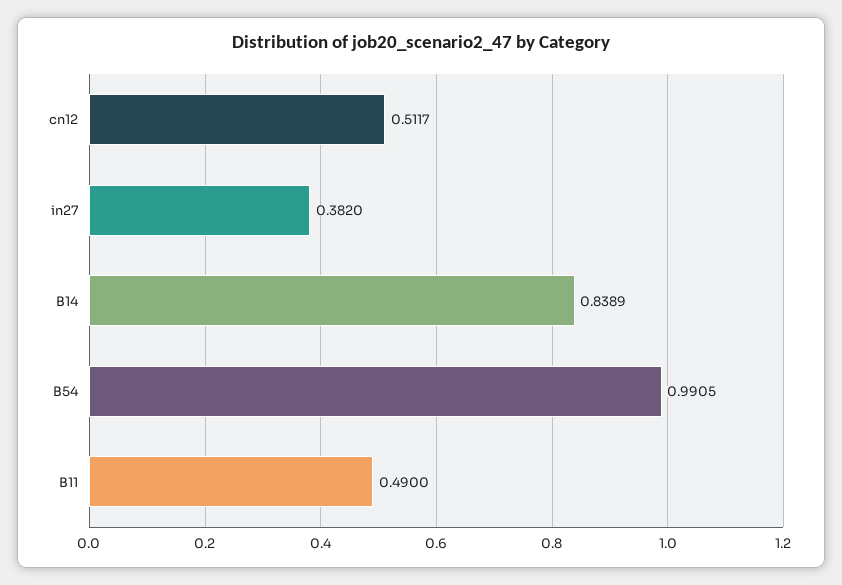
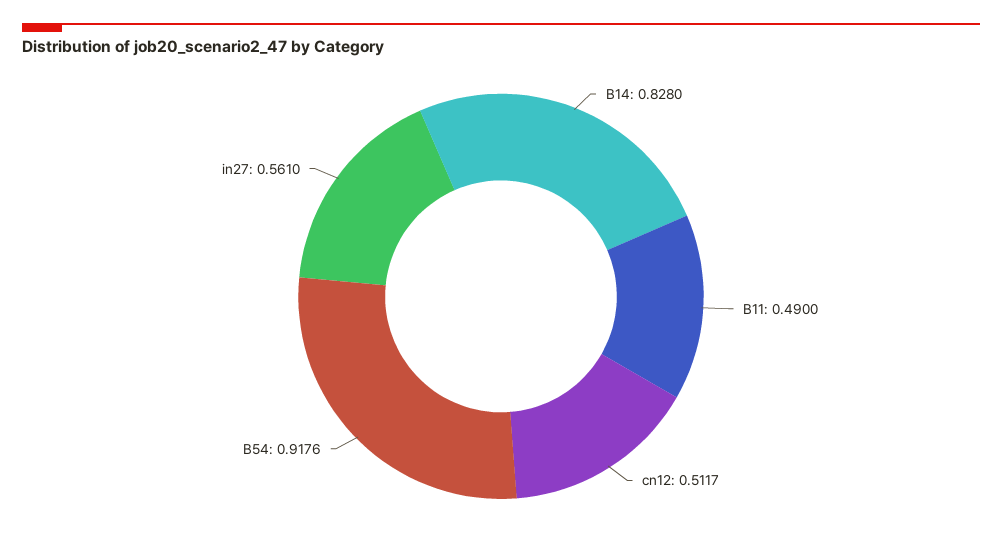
in27: 0.382 -> 0.561
B14: 0.8389 -> 0.828
B54: 0.9905 -> 0.9176

